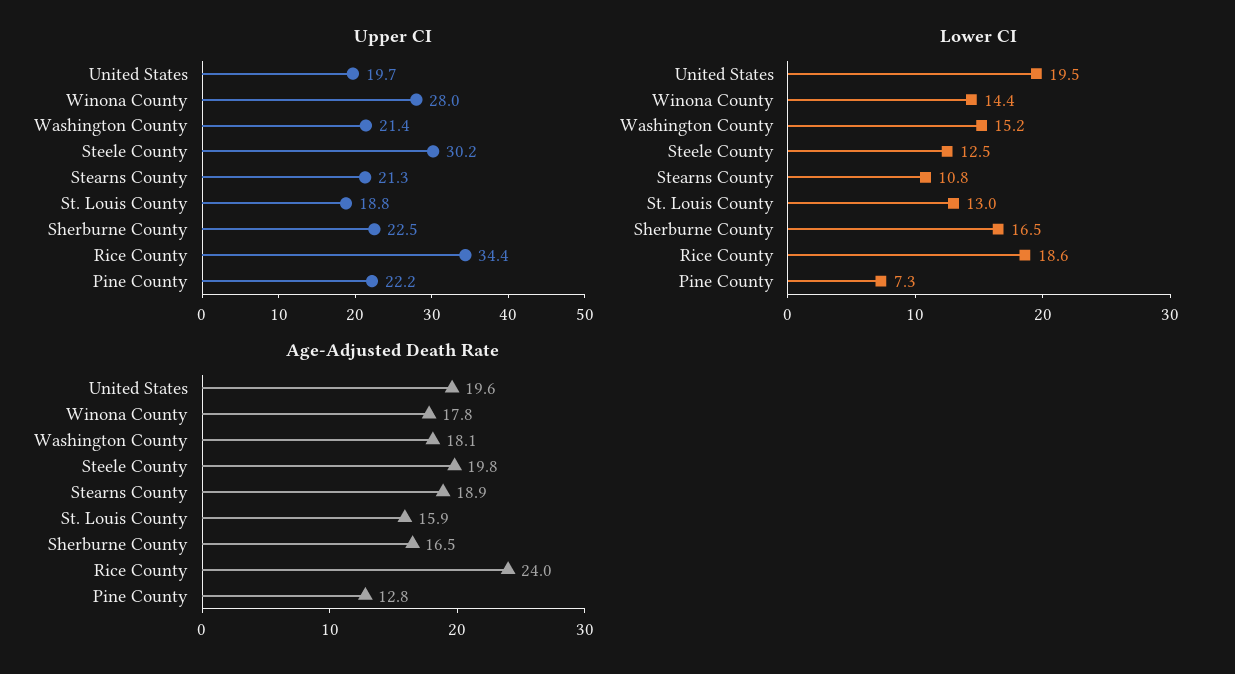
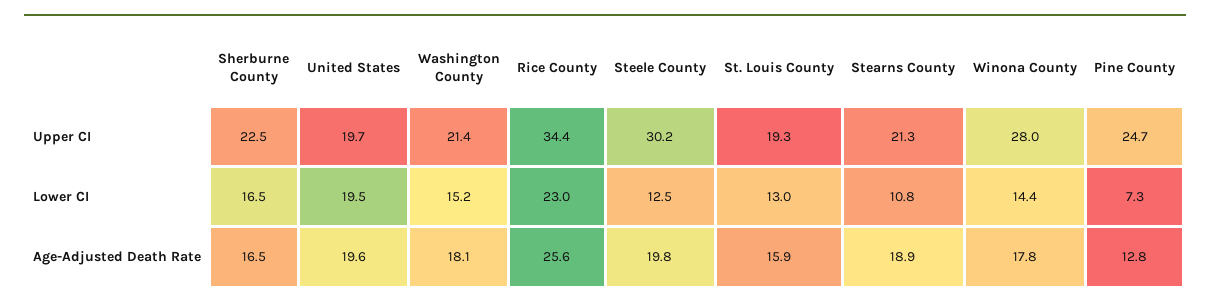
Upper CI, St. Louis County: 18.8 -> 19.3
Upper CI, Pine County: 22.2 -> 24.7
Lower CI, Rice County: 18.6 -> 23
Age-Adjusted Death Rate, Rice County: 24 -> 25.6

